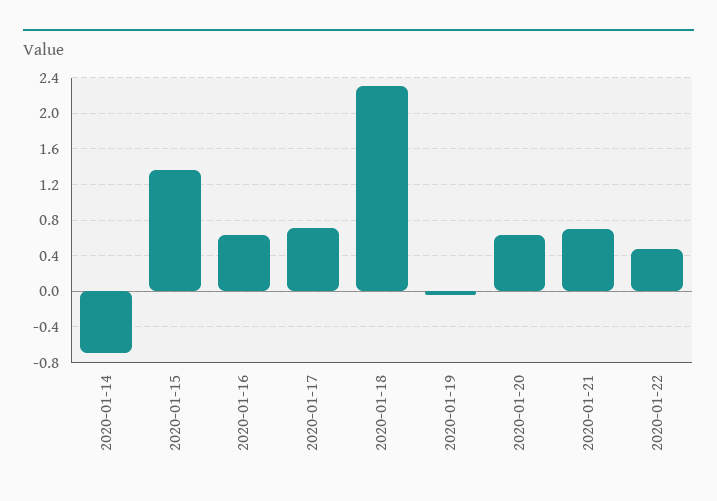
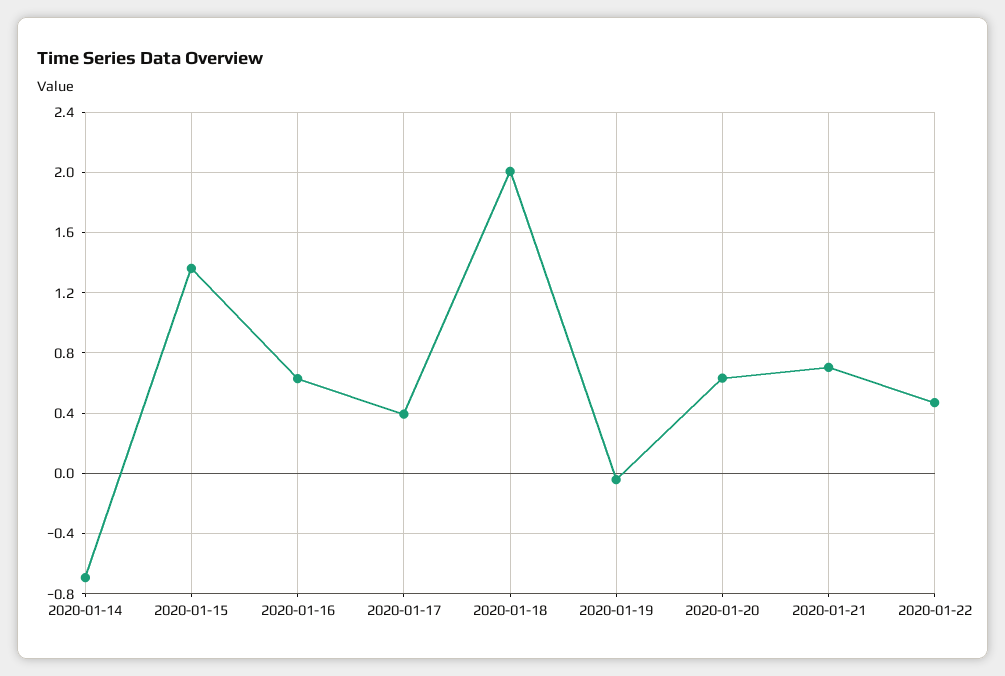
2020-01-17: 0.7 -> 0.4
2020-01-18: 2.3 -> 2

